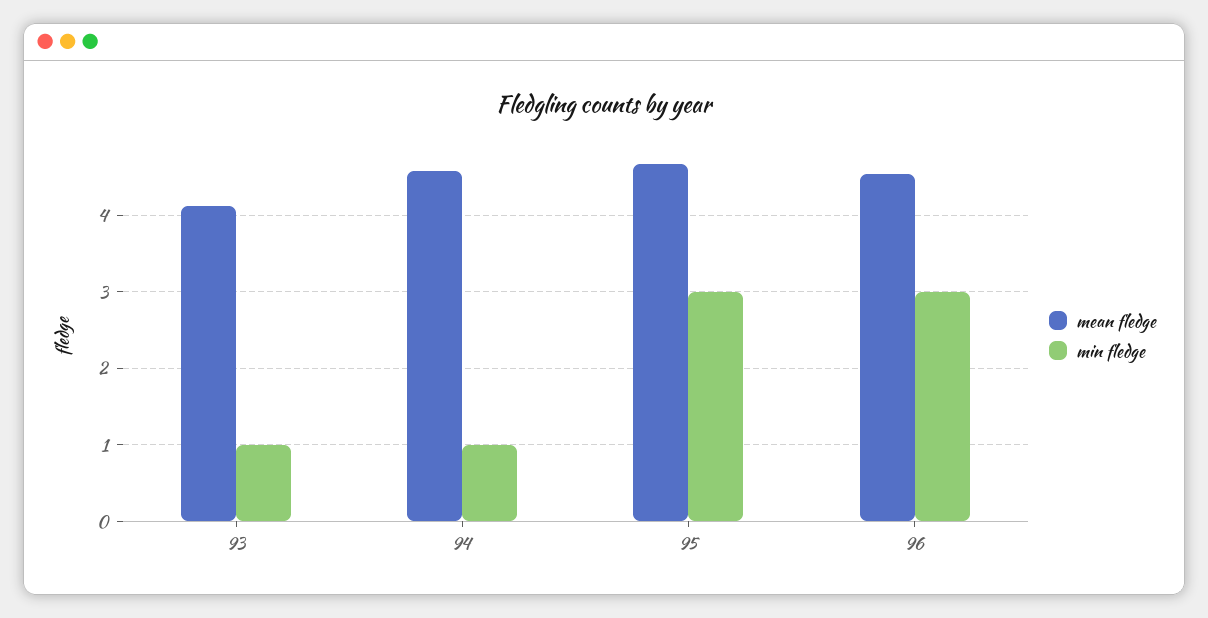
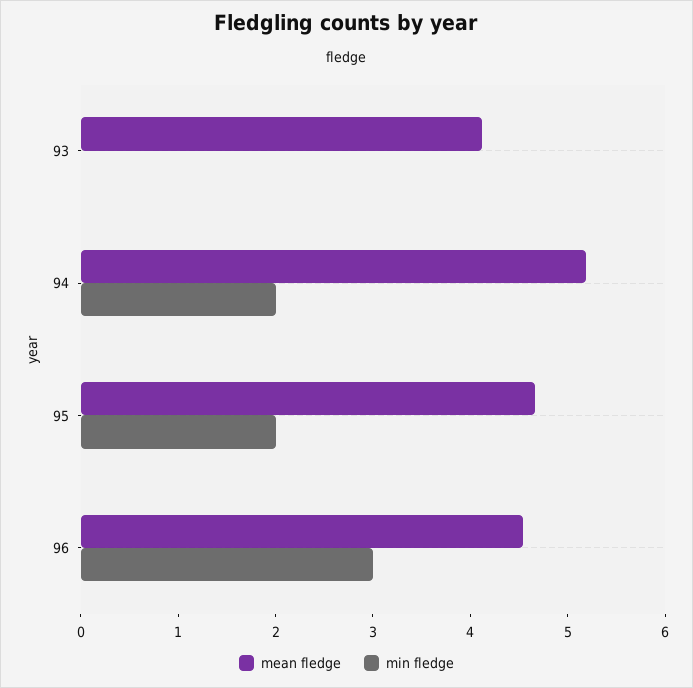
min fledge, 93: 1 -> 0
mean fledge, 94: 4.6 -> 5.2
min fledge, 94: 1 -> 2
min fledge, 95: 3 -> 2

